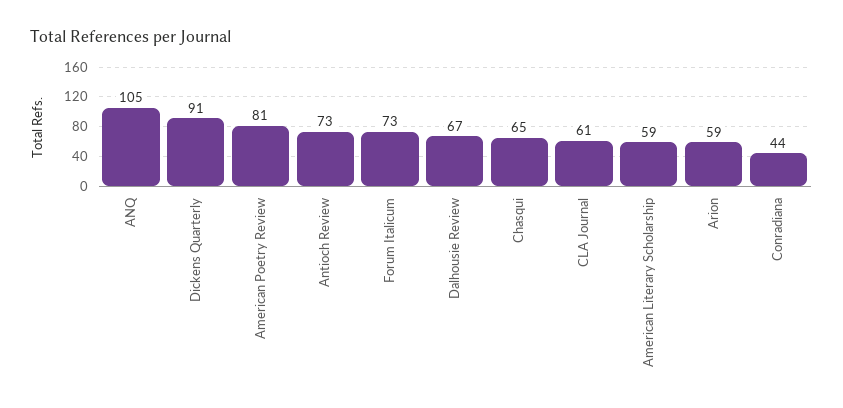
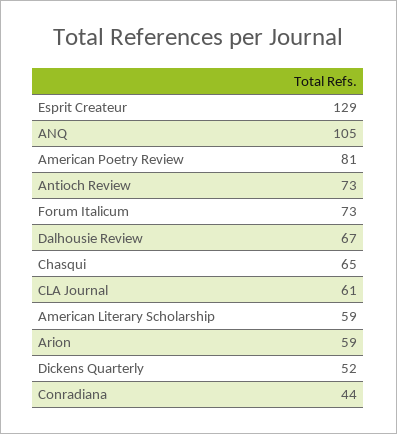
Dickens Quarterly: 91 -> 52
Esprit Createur: none -> 129

